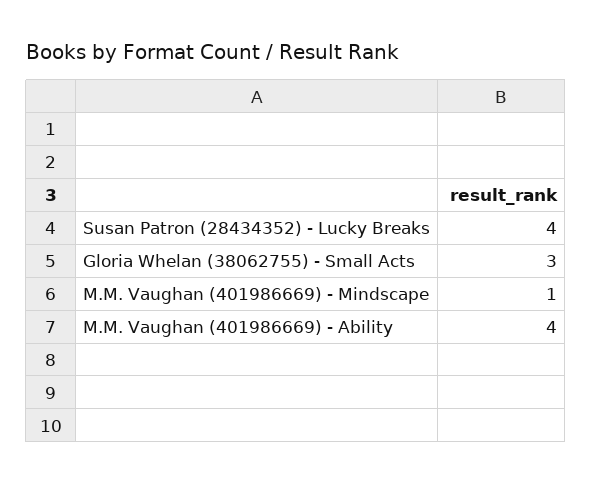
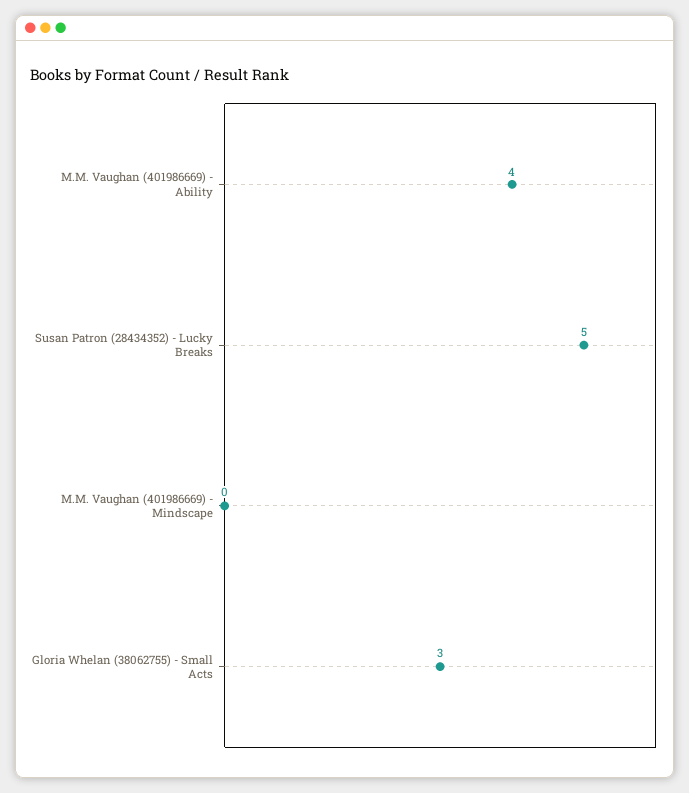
Susan Patron (28434352) - Lucky Breaks: 4 -> 5
M.M. Vaughan (401986669) - Mindscape: 1 -> 0

